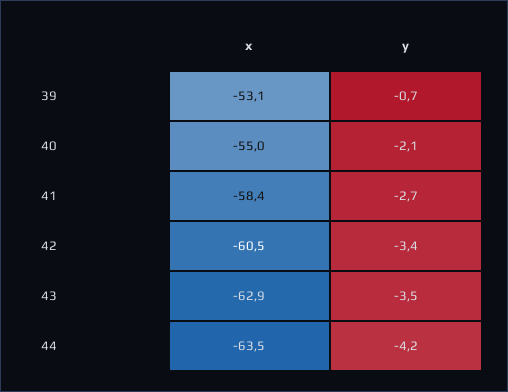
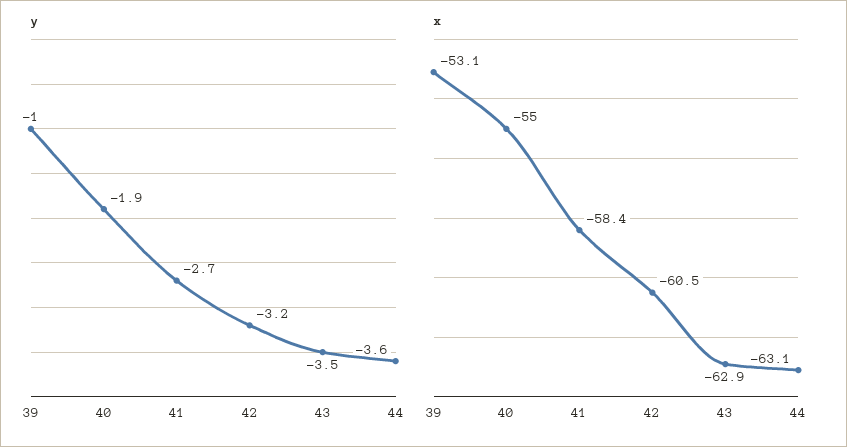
y, 39: -0.7 -> -1
y, 40: -2.1 -> -1.9
y, 42: -3.4 -> -3.2
x, 44: -63.5 -> -63.1
y, 44: -4.2 -> -3.6

